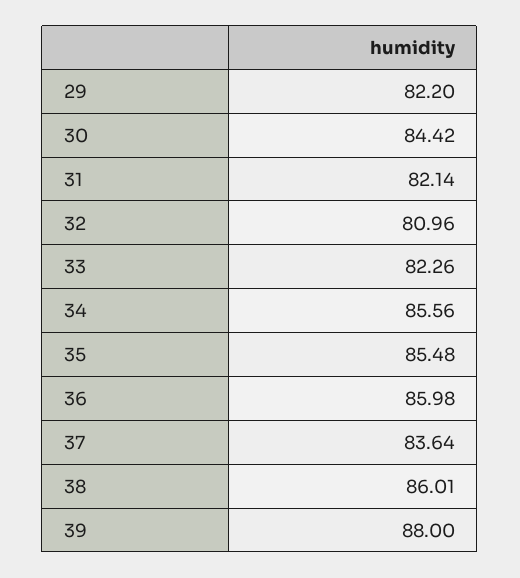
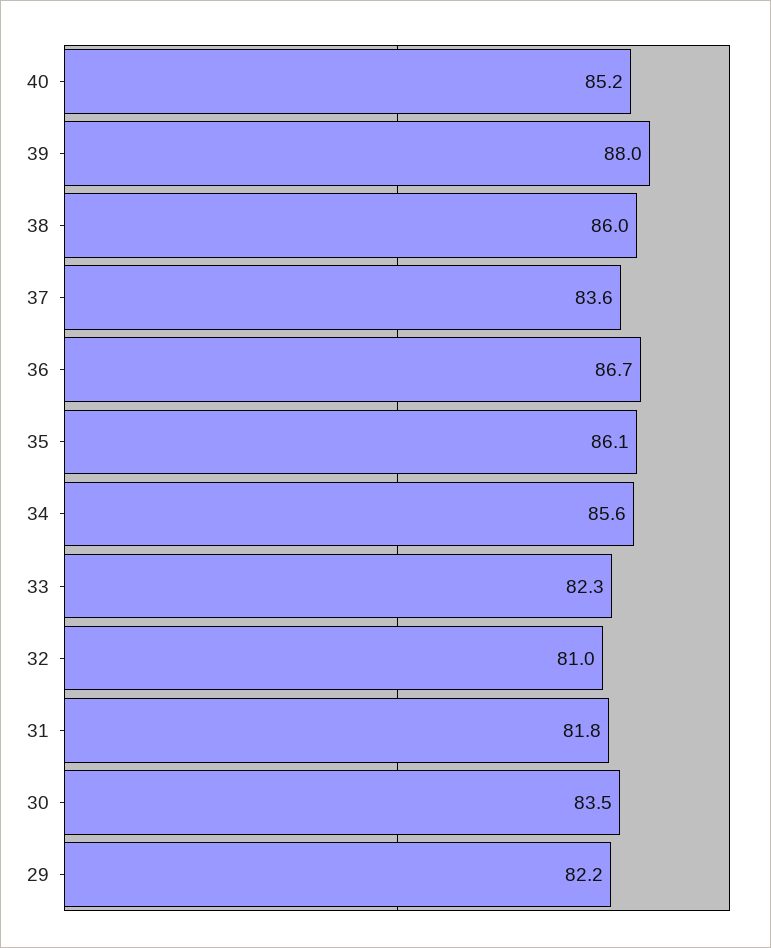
30: 84.42 -> 83.5
31: 82.14 -> 81.8
35: 85.48 -> 86.1
36: 85.98 -> 86.7
40: none -> 85.2

